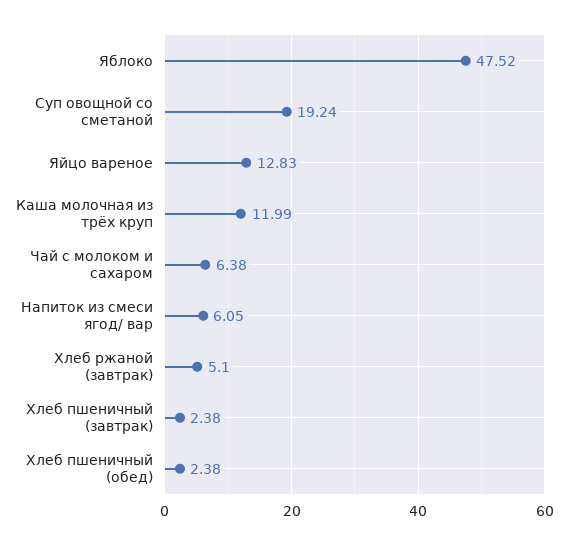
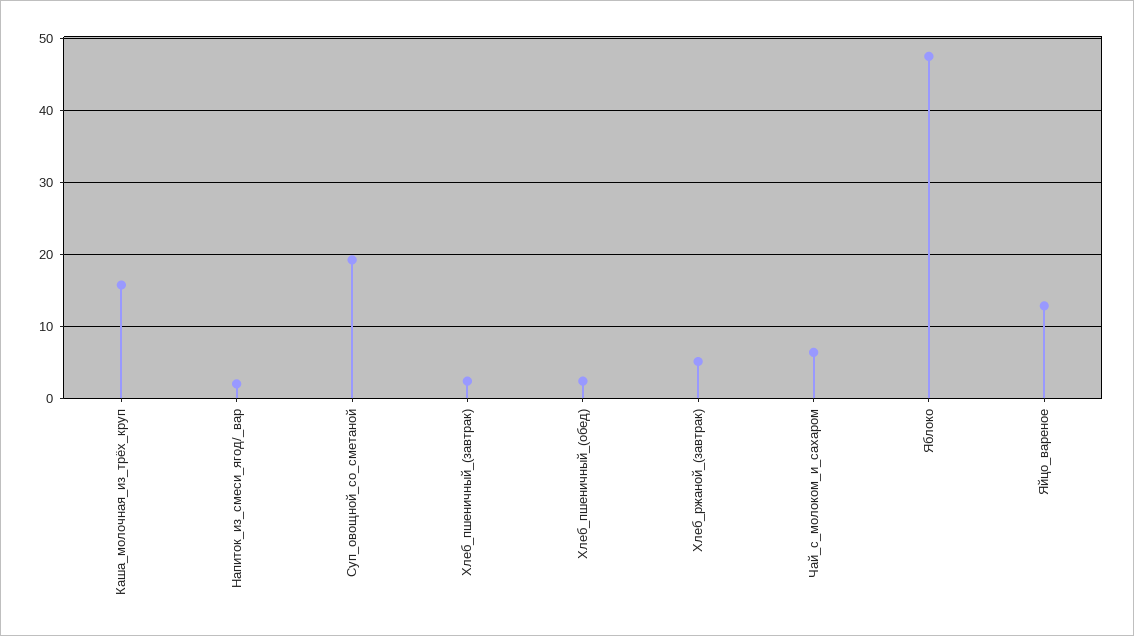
Каша молочная из трёх круп: 11.99 -> 16
Напиток из смеси ягод/ вар: 6.05 -> 2

